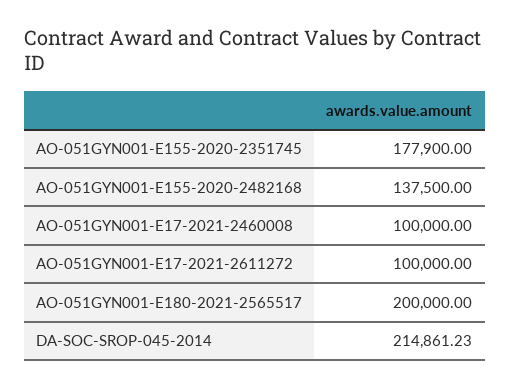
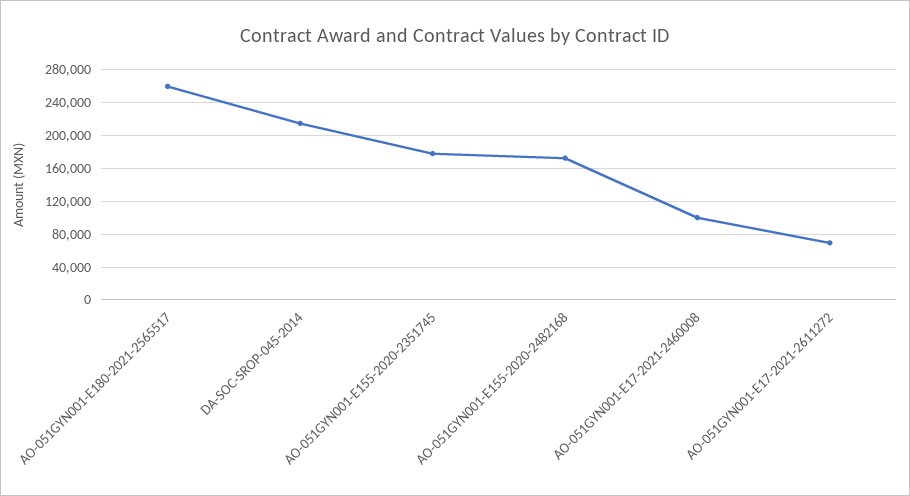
AO-051GYN001-E155-2020-2482168: 137500 -> 170000
AO-051GYN001-E17-2021-2611272: 100000 -> 70000
AO-051GYN001-E180-2021-2565517: 200000 -> 260000

